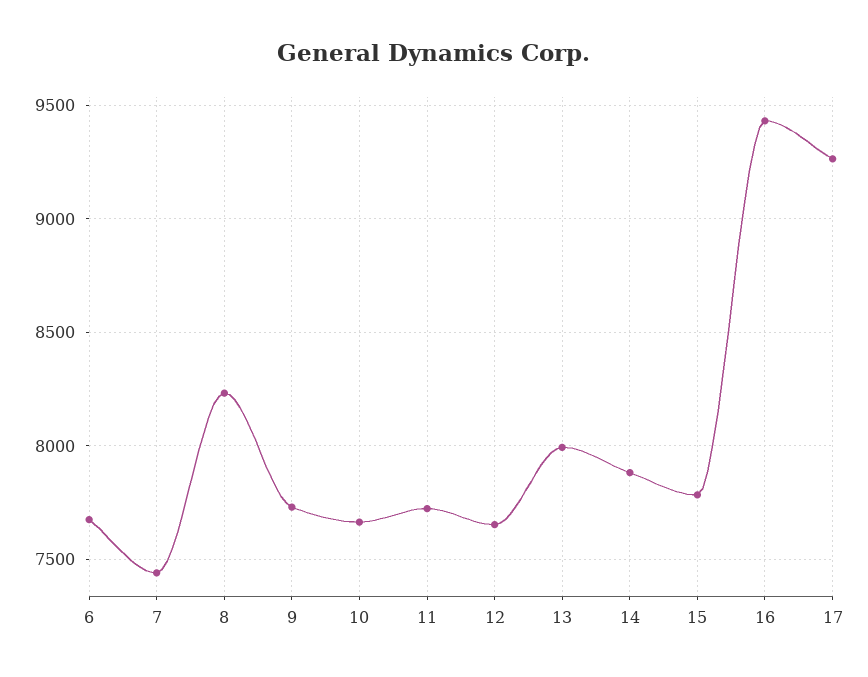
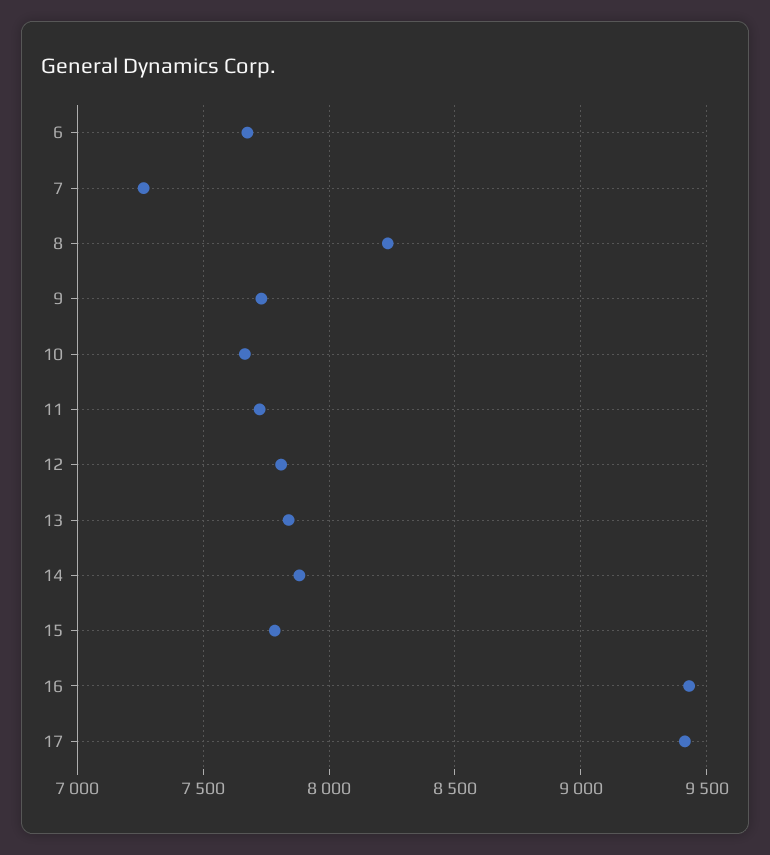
7: 7450 -> 7250
12: 7650 -> 7800
13: 8000 -> 7850
17: 9250 -> 9400

